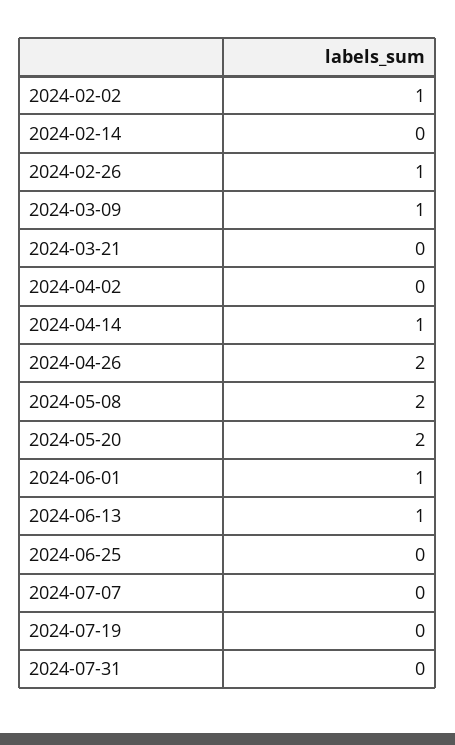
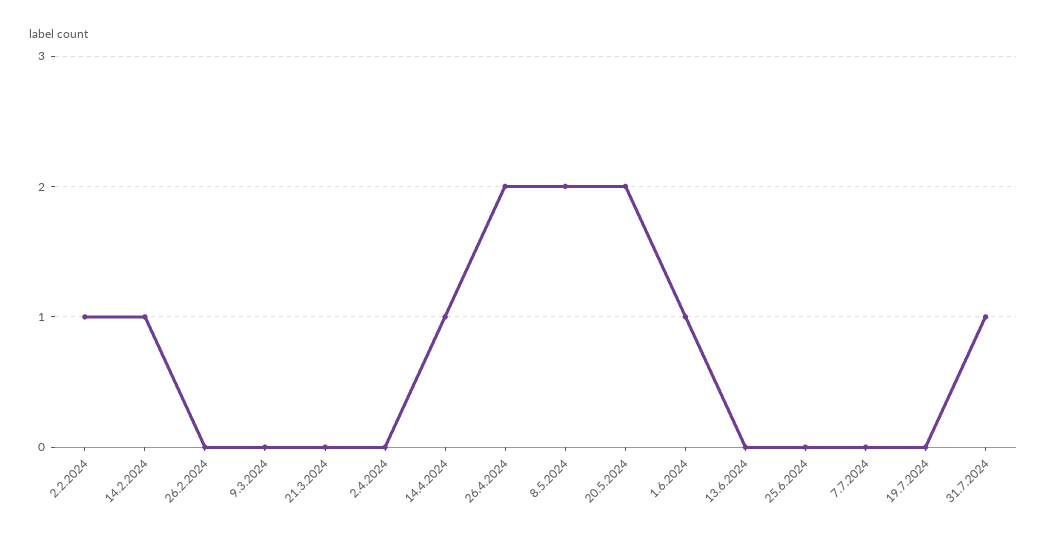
2024-02-14: 0 -> 1
2024-02-26: 1 -> 0
2024-03-09: 1 -> 0
2024-06-13: 1 -> 0
2024-07-31: 0 -> 1

